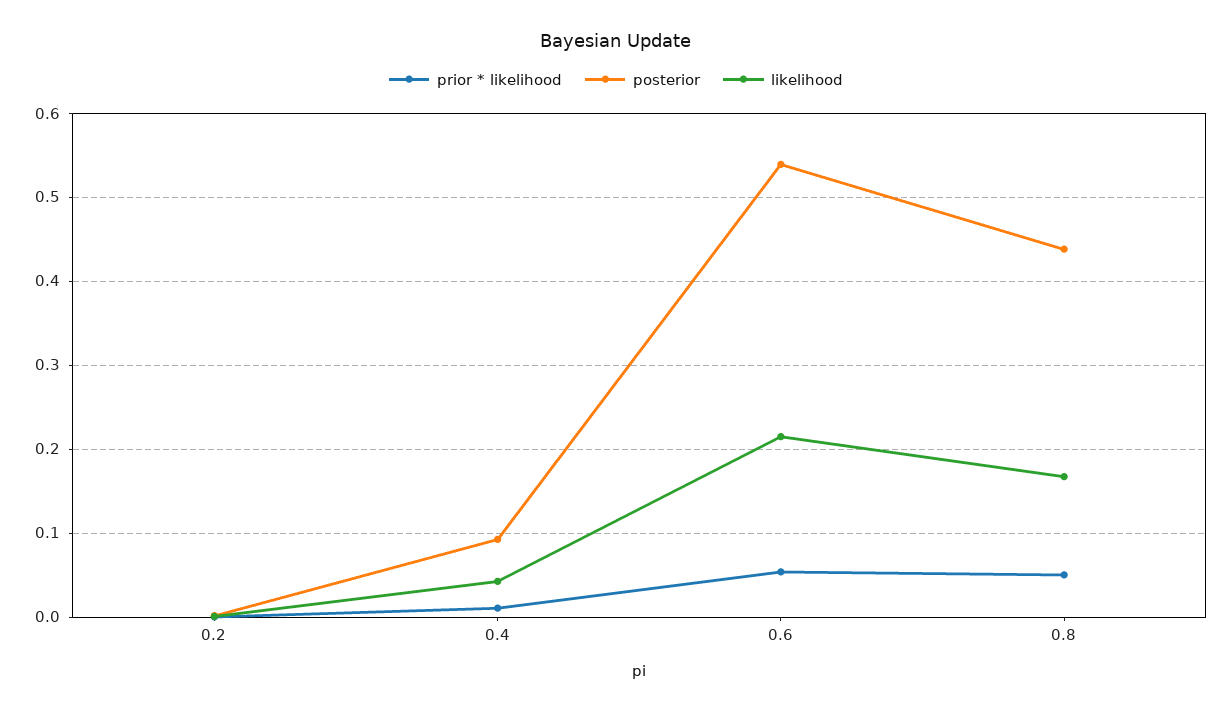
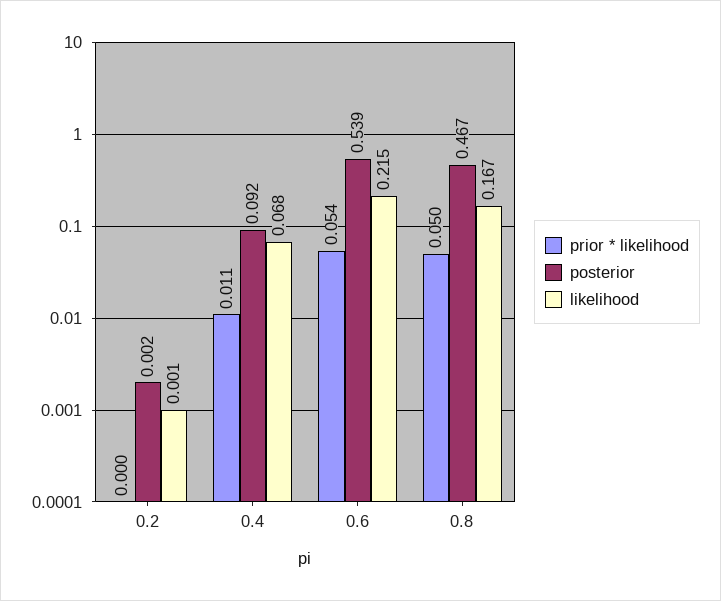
likelihood, 0.4: 0.04 -> 0.068
posterior, 0.8: 0.44 -> 0.467

